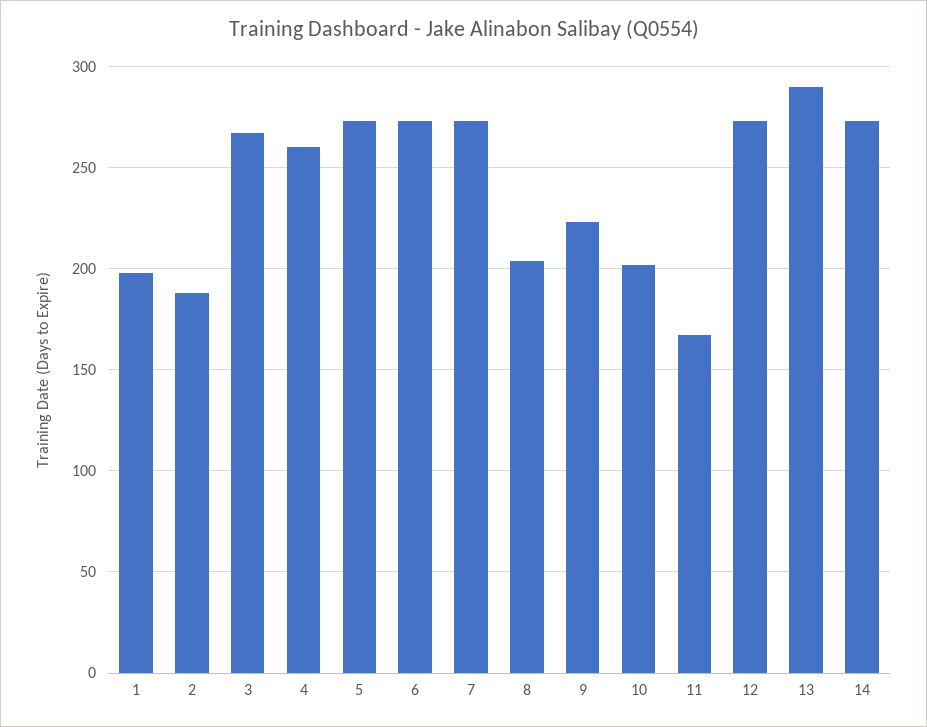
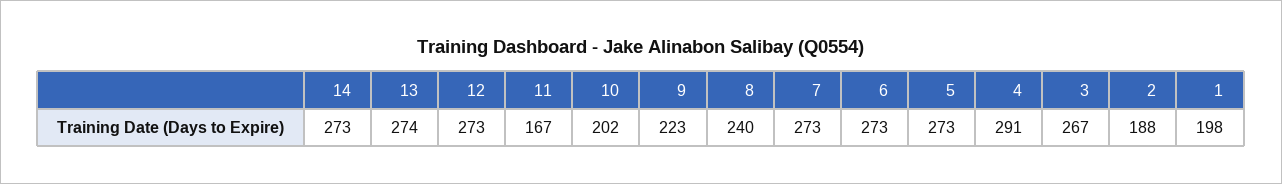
4: 260 -> 291
8: 205 -> 240
13: 290 -> 274

